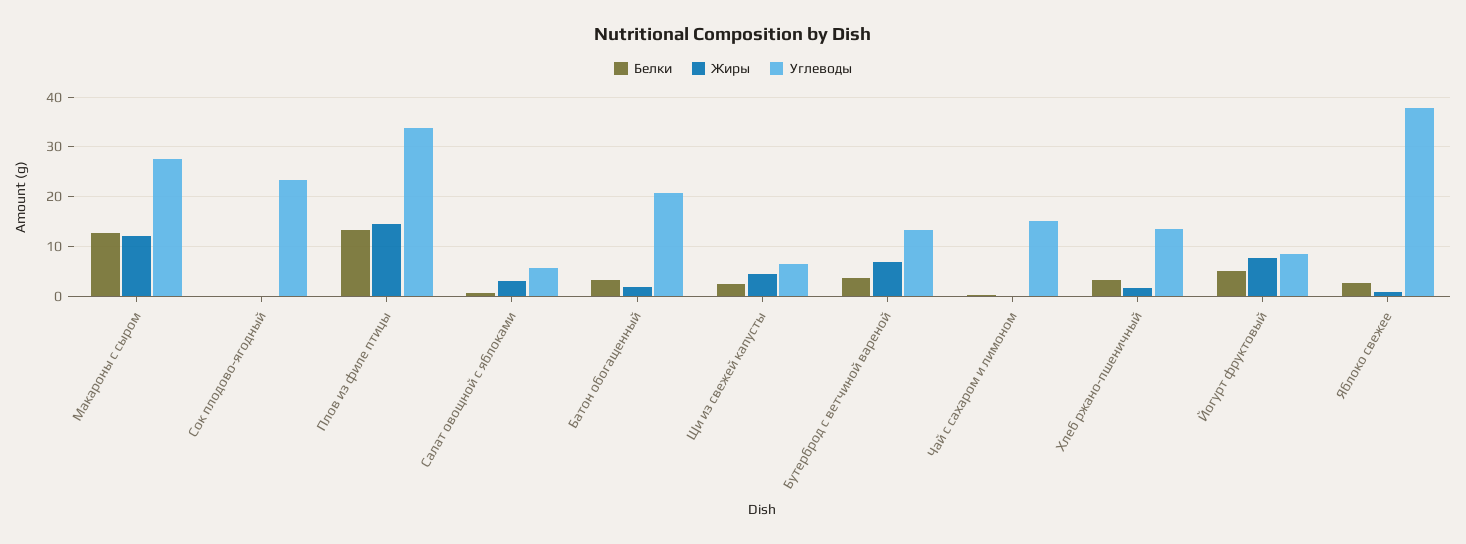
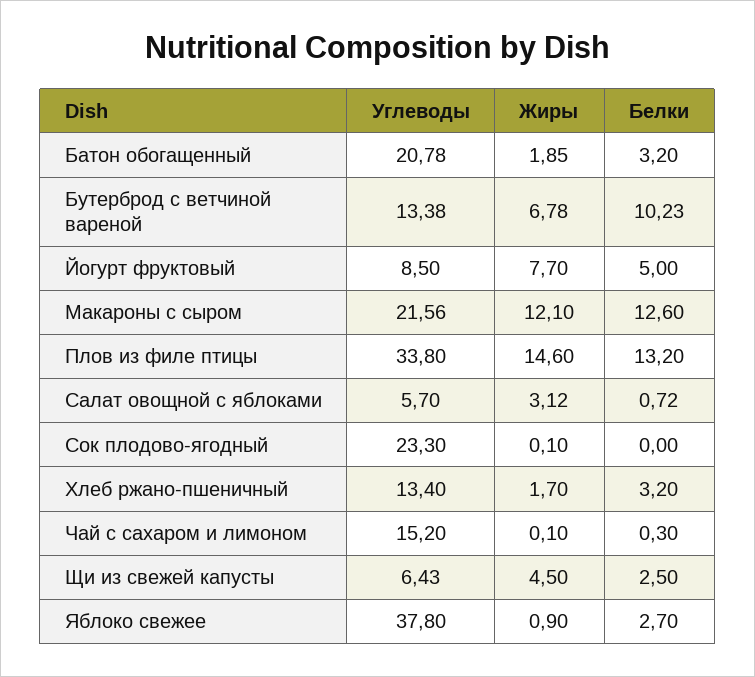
Углеводы, Макароны с сыром: 28 -> 21.56
Белки, Бутерброд с ветчиной вареной: 4 -> 10.23

